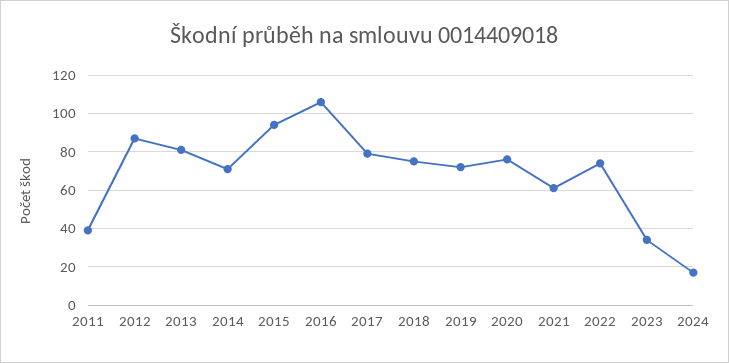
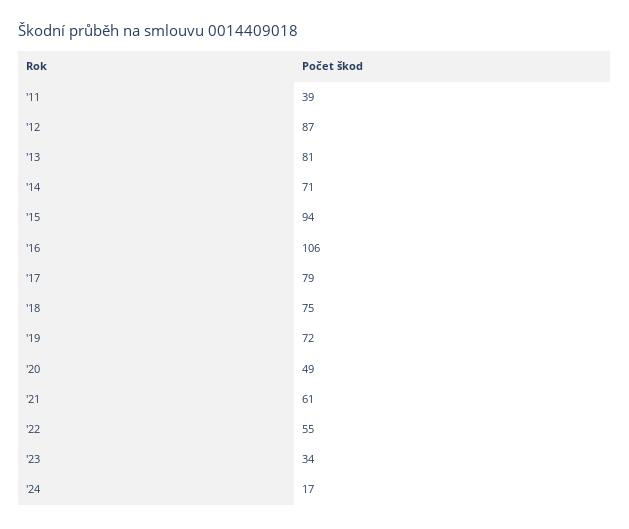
2020: 75 -> 49
2022: 75 -> 55

